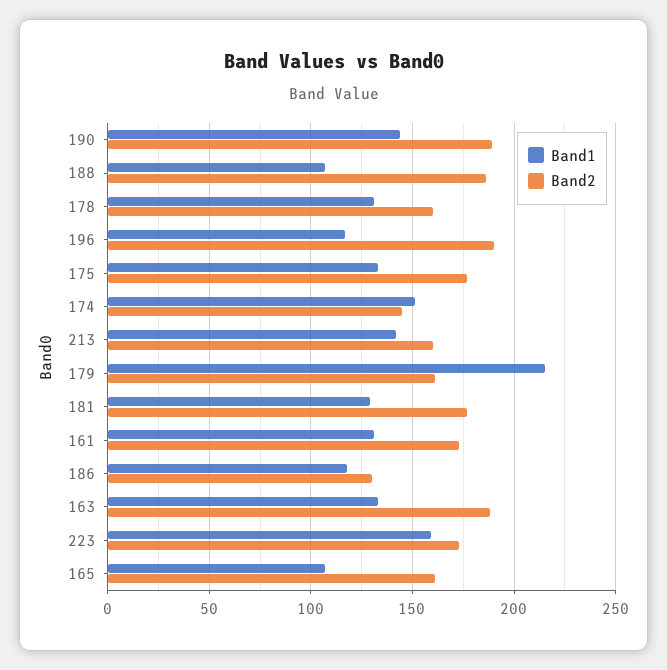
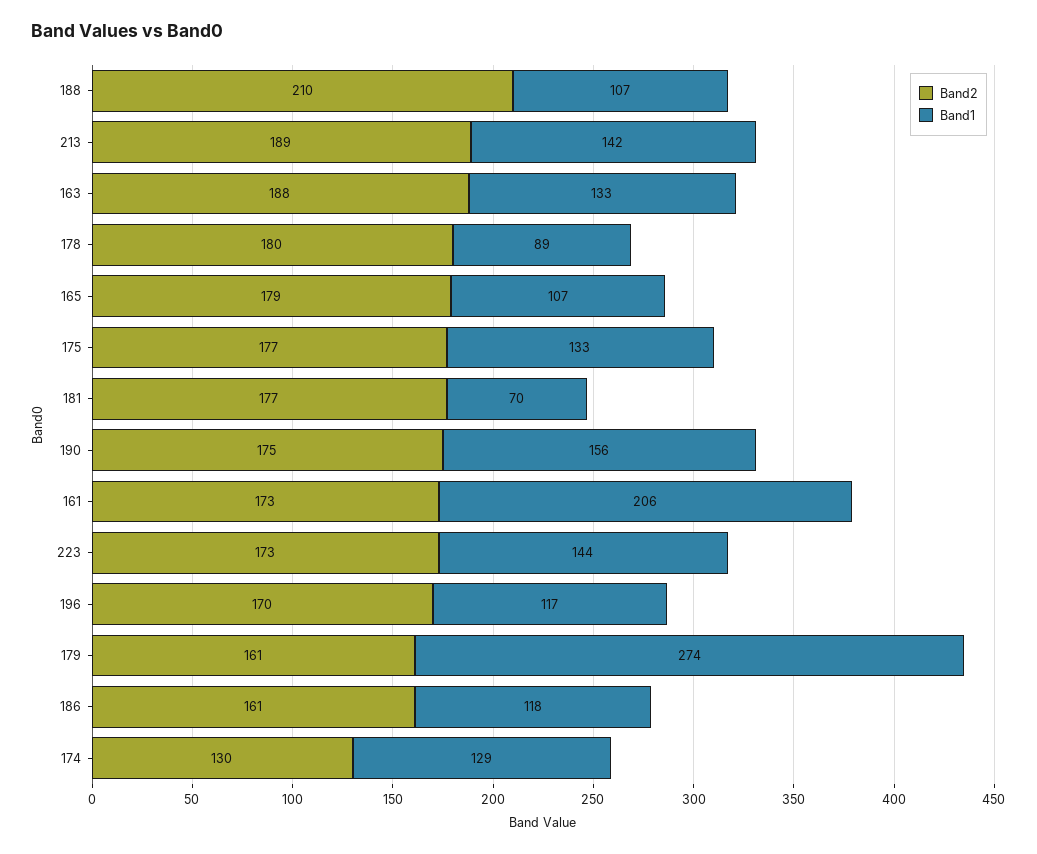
Band1, 190: 145 -> 156
Band2, 190: 190 -> 175
Band2, 188: 185 -> 210
Band1, 178: 130 -> 89
Band2, 178: 160 -> 180
Band2, 196: 190 -> 170
Band1, 174: 150 -> 129
Band2, 174: 145 -> 130
Band2, 213: 160 -> 189
Band1, 179: 215 -> 274
Band1, 181: 130 -> 70
Band1, 161: 130 -> 206
Band2, 186: 130 -> 161
Band1, 223: 160 -> 144
Band2, 165: 160 -> 179

